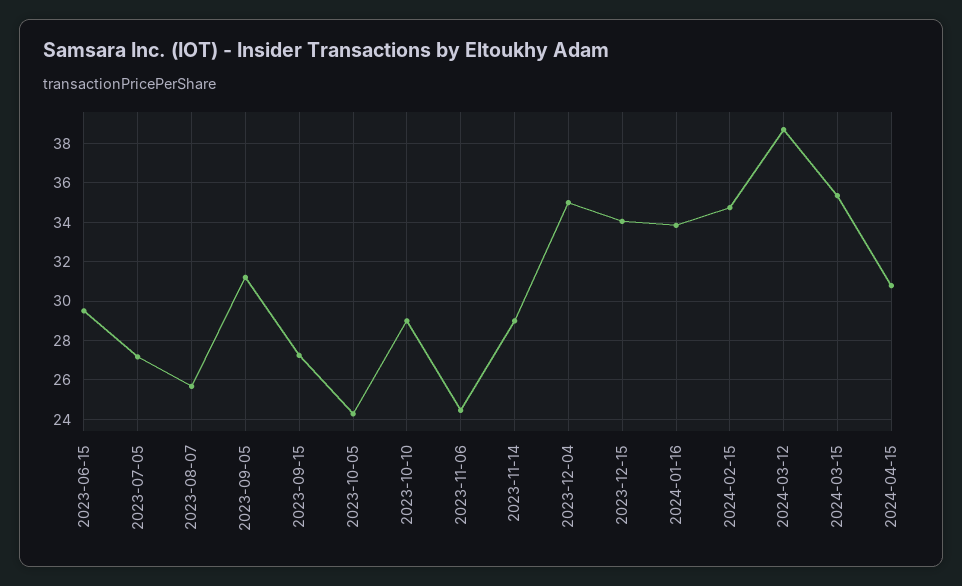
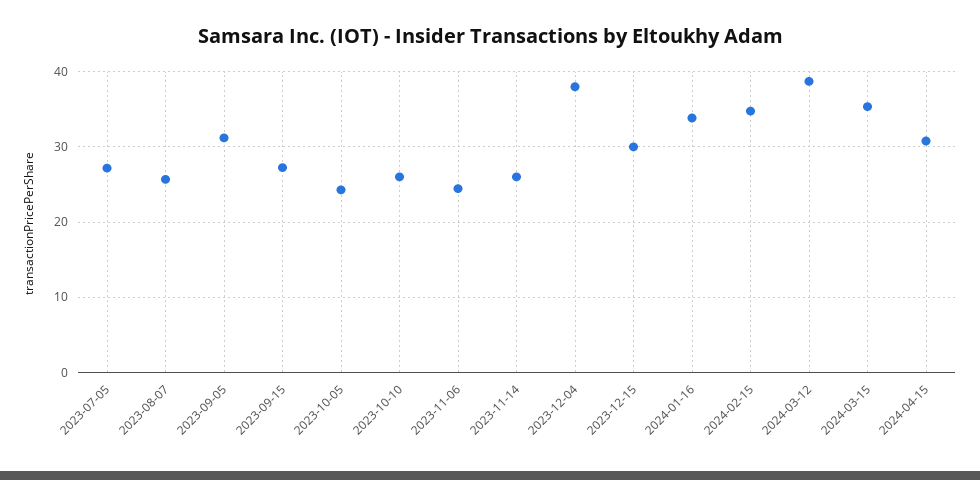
2023-06-15: 29.5 -> none
2023-10-10: 29 -> 26
2023-11-14: 29 -> 26
2023-12-04: 35 -> 38
2023-12-15: 34 -> 30

